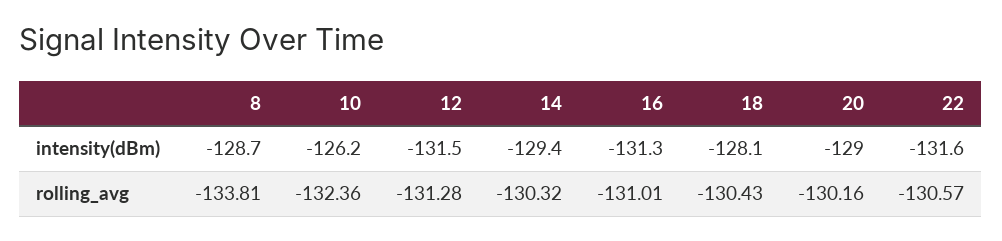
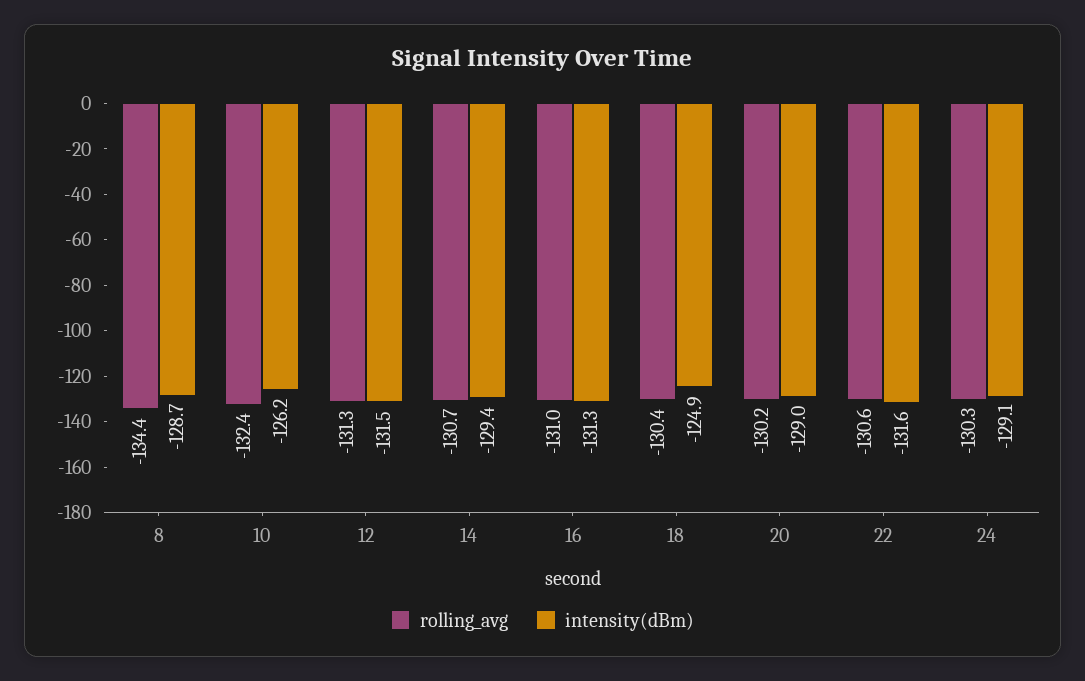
intensity(dBm), 18: -128.1 -> -124.9
rolling_avg, 8: -133.81 -> -134.4
rolling_avg, 14: -130.32 -> -130.7
rolling_avg, 24: none -> -130.3
intensity(dBm), 24: none -> -129.1

